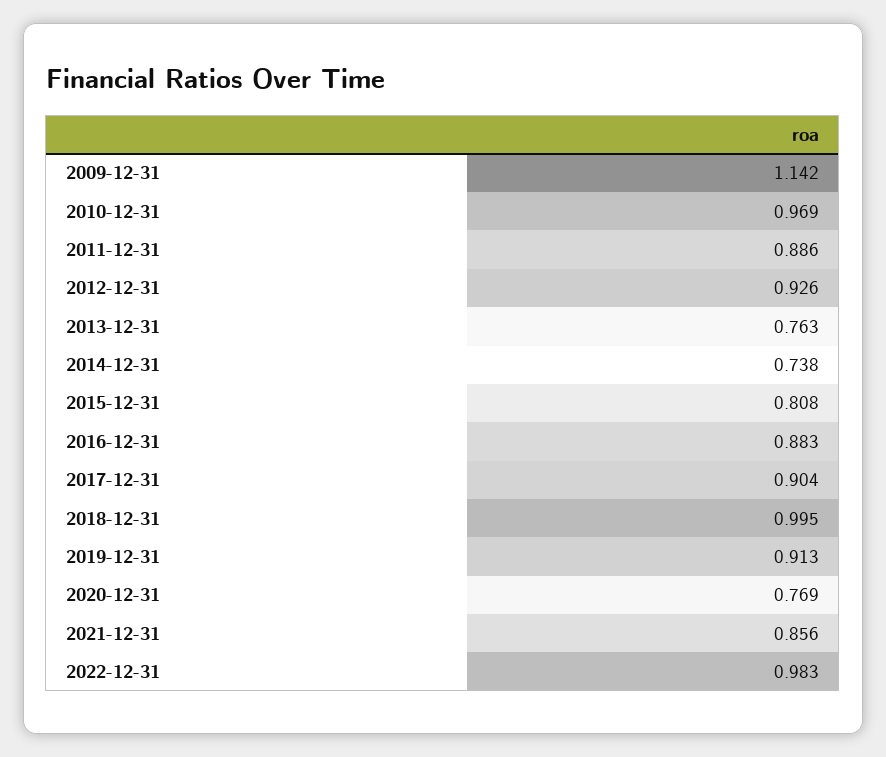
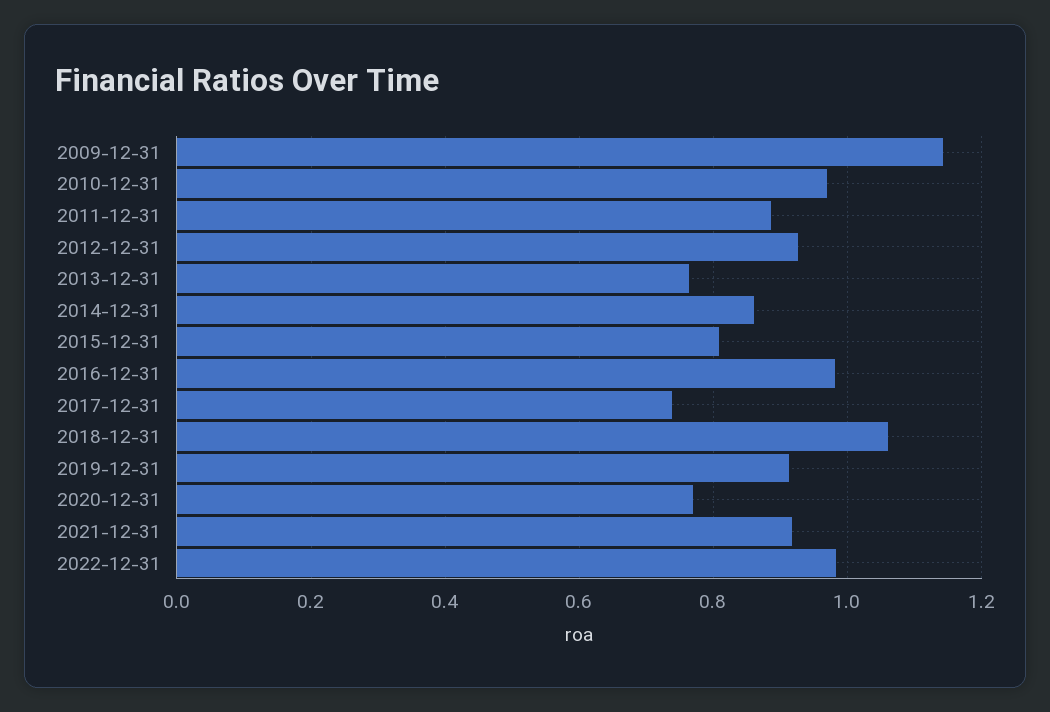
2014-12-31: 0.738 -> 0.86
2016-12-31: 0.883 -> 0.98
2017-12-31: 0.904 -> 0.74
2018-12-31: 0.995 -> 1.06
2021-12-31: 0.856 -> 0.92

